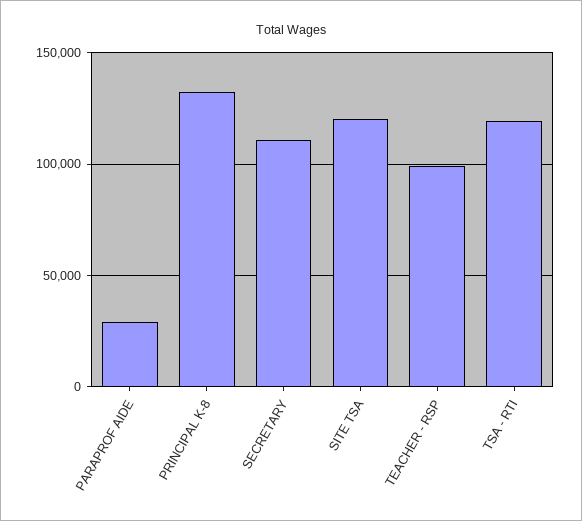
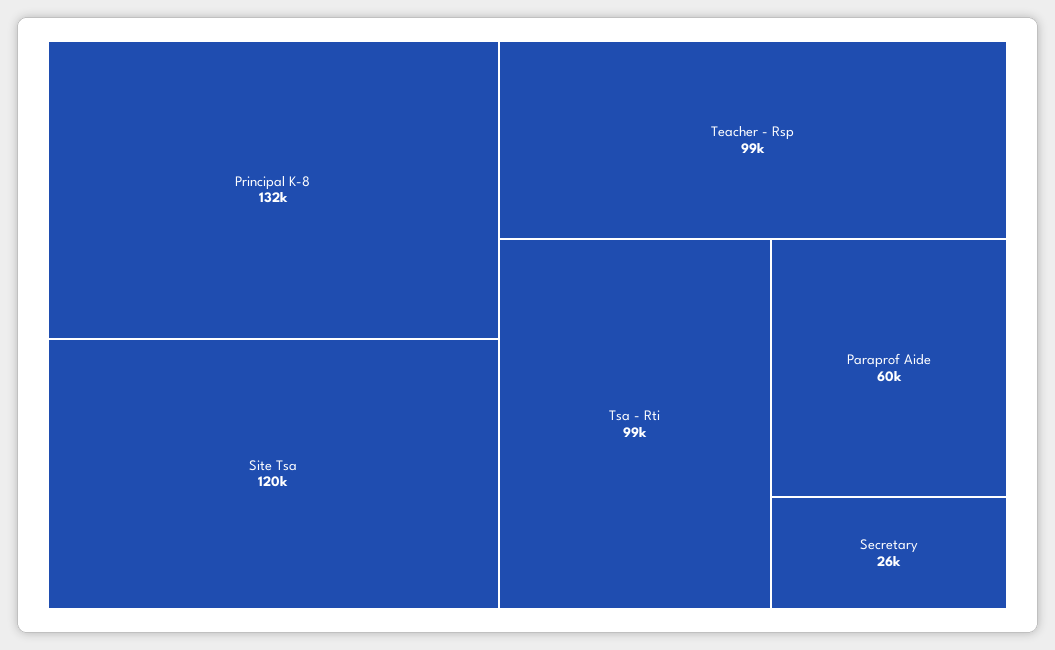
PARAPROF AIDE: 30000 -> 60000
SECRETARY: 110000 -> 26000
TSA - RTI: 120000 -> 99000

